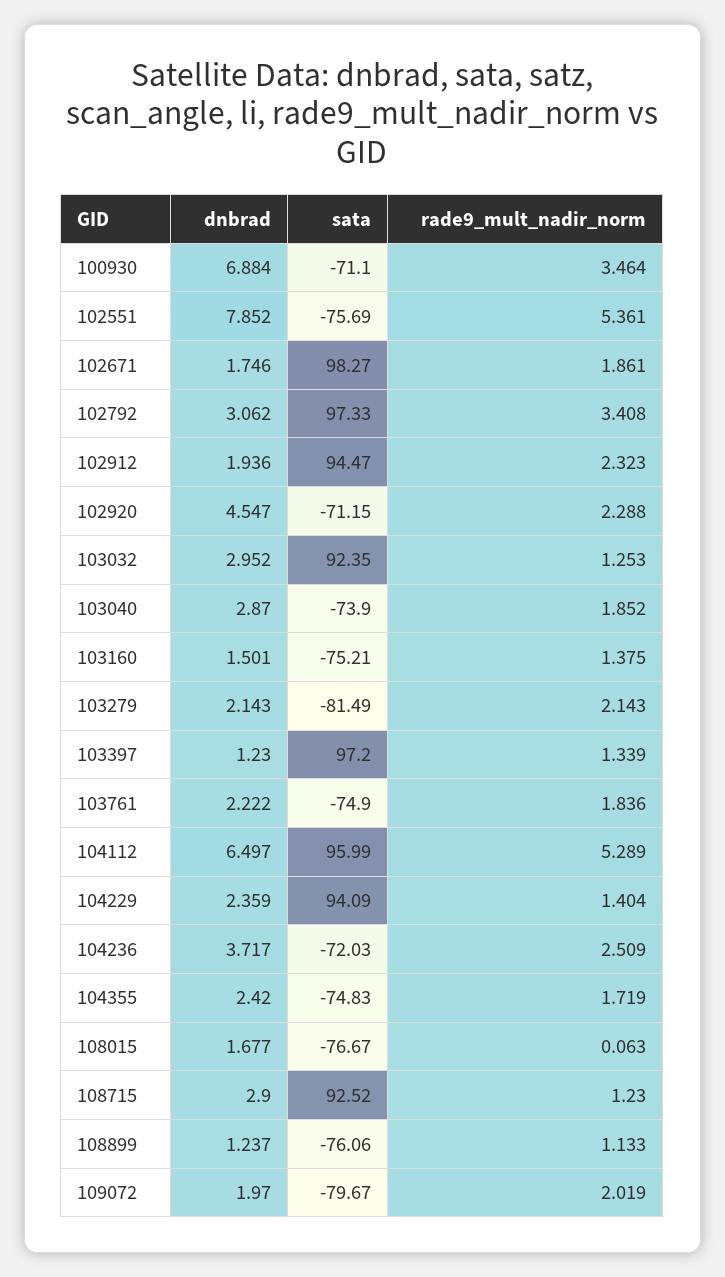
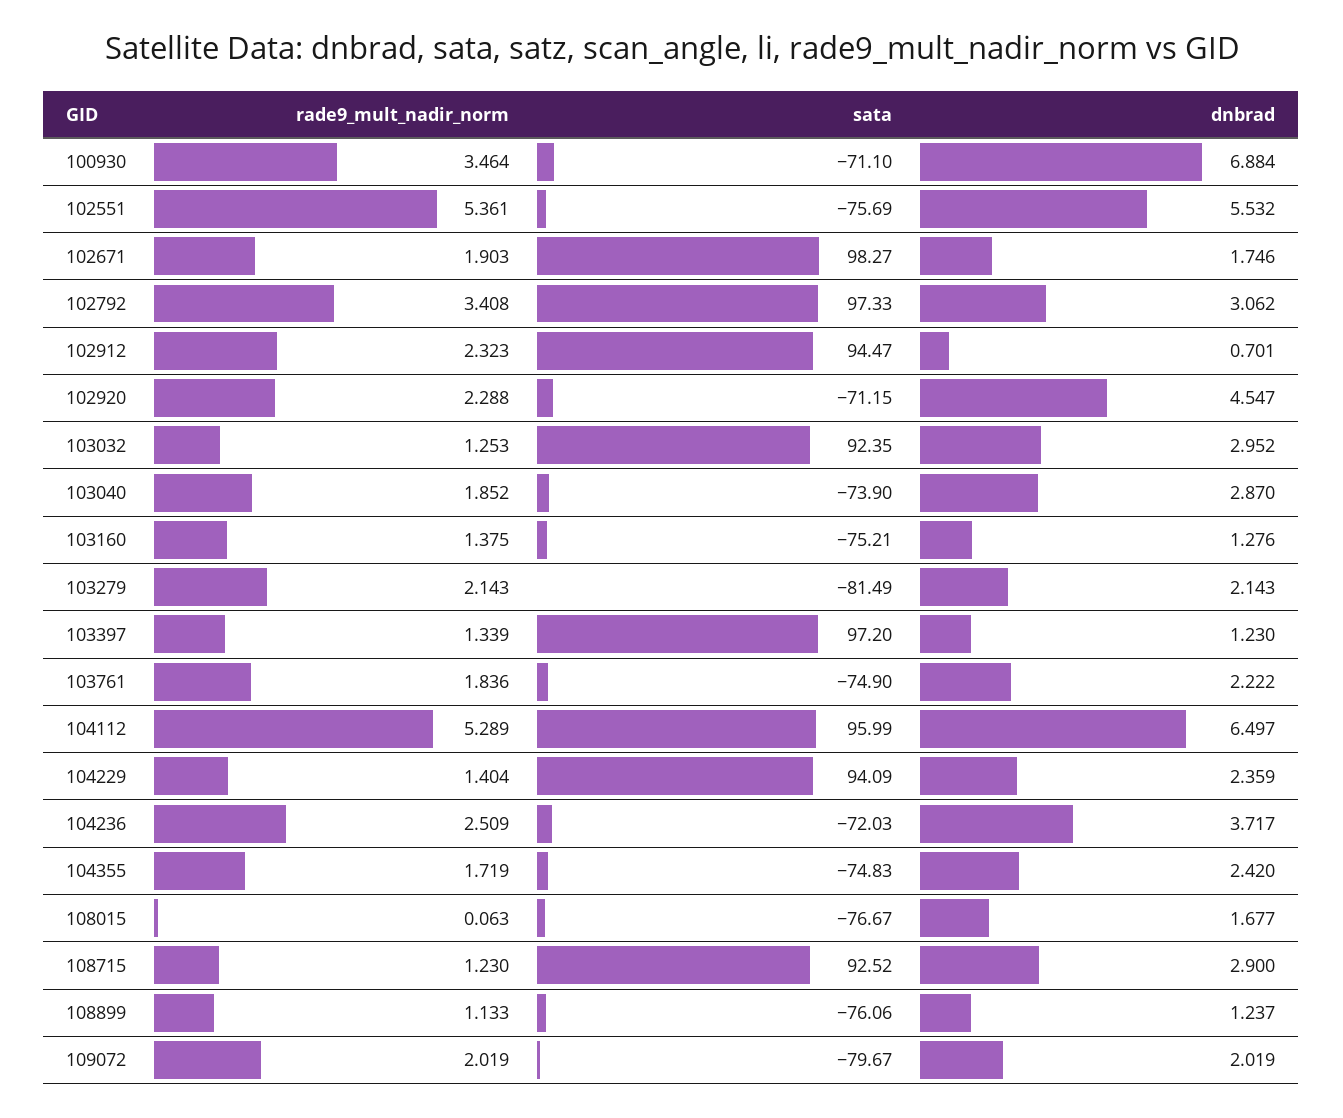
dnbrad, 102551: 7.852 -> 5.532
rade9_mult_nadir_norm, 102671: 1.861 -> 1.903
dnbrad, 102912: 1.936 -> 0.701
dnbrad, 103160: 1.501 -> 1.276
dnbrad, 109072: 1.97 -> 2.019

